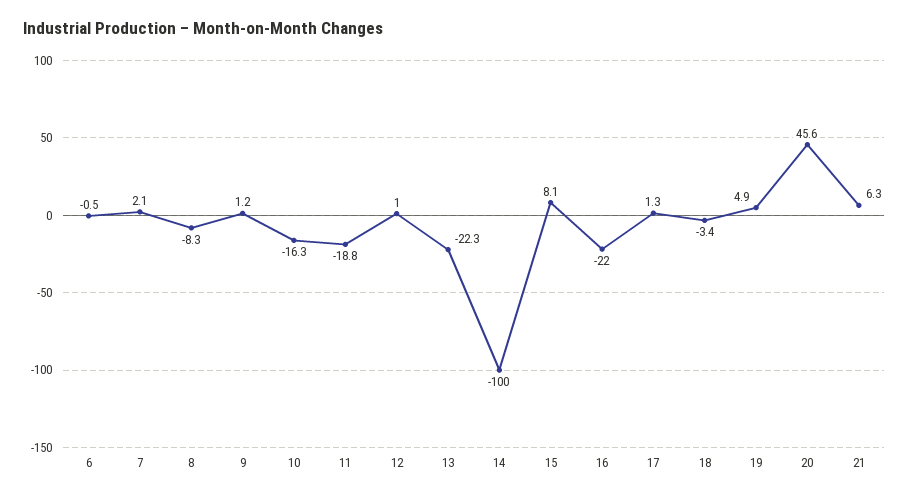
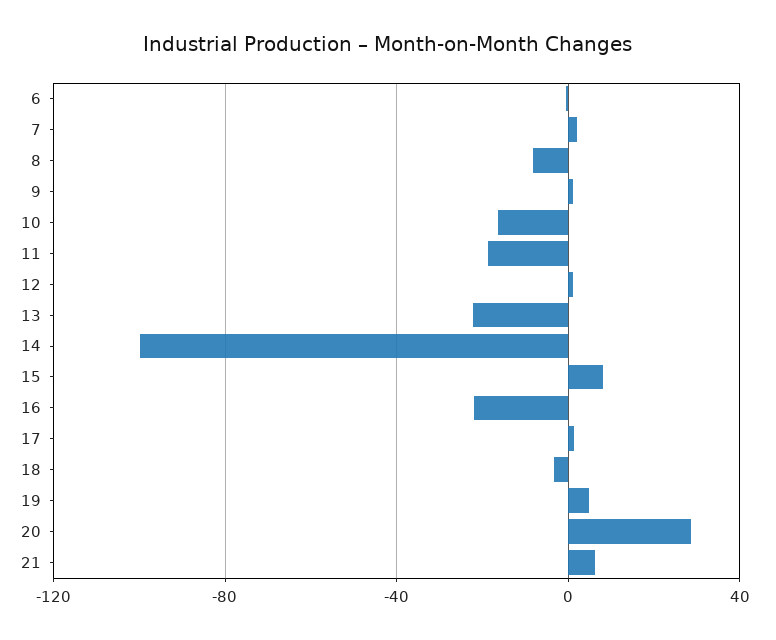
20: 45.6 -> 30

